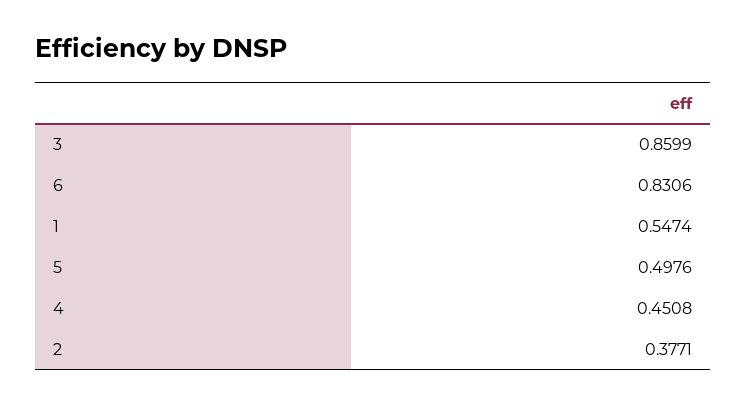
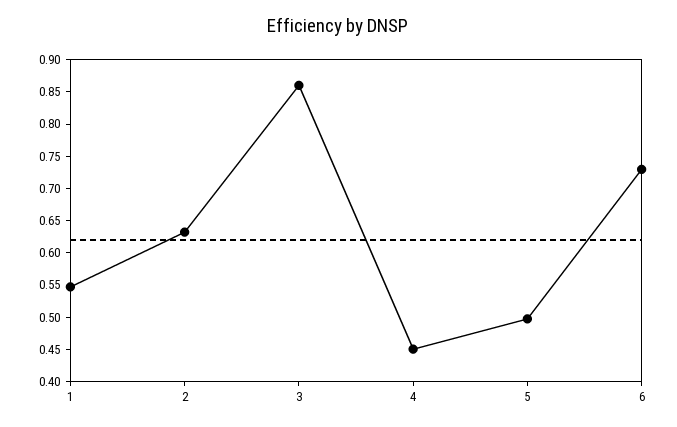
6: 0.8306 -> 0.725
2: 0.3771 -> 0.625

